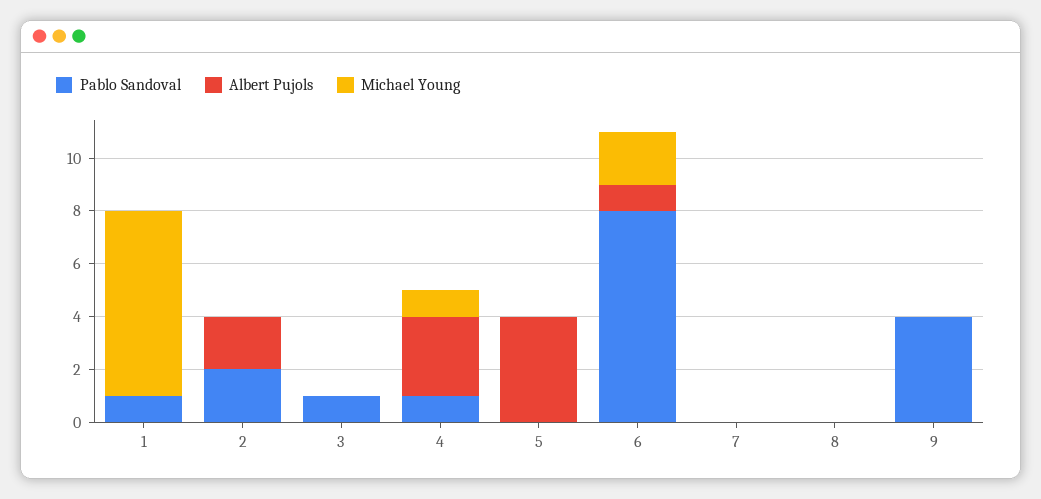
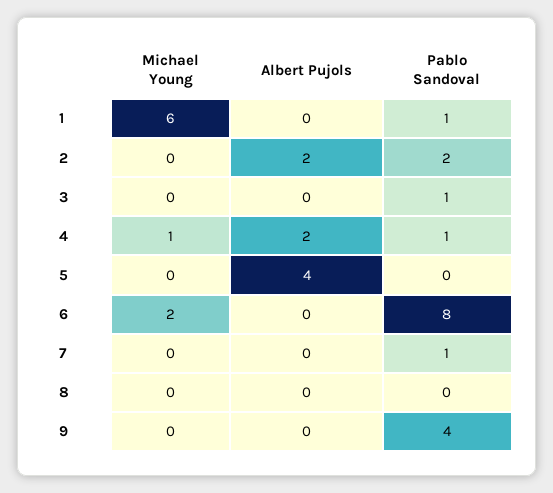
Michael Young, 1: 7 -> 6
Albert Pujols, 4: 3 -> 2
Albert Pujols, 6: 1 -> 0
Pablo Sandoval, 7: 0 -> 1

